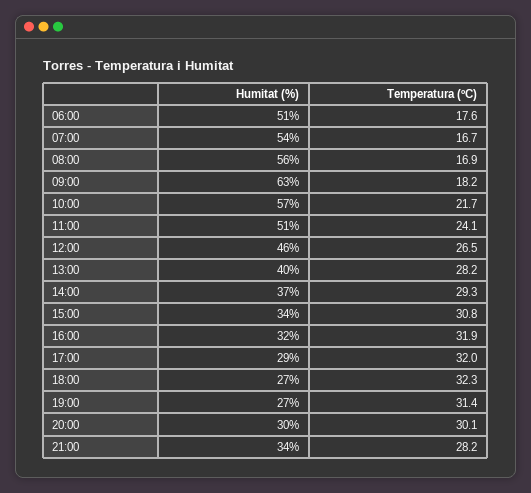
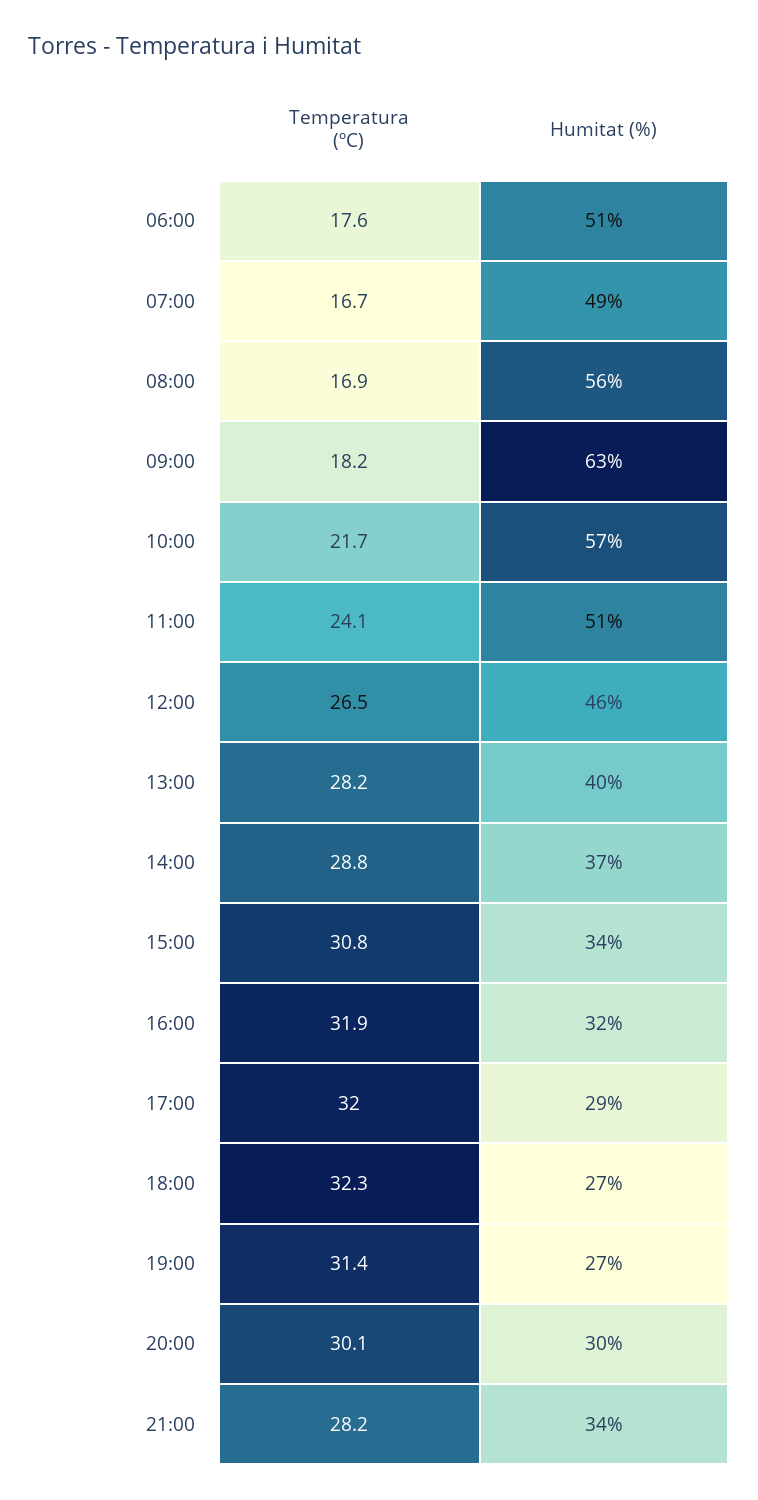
Humitat (%), 07:00: 54 -> 49
Temperatura (ºC), 14:00: 29.3 -> 28.8

